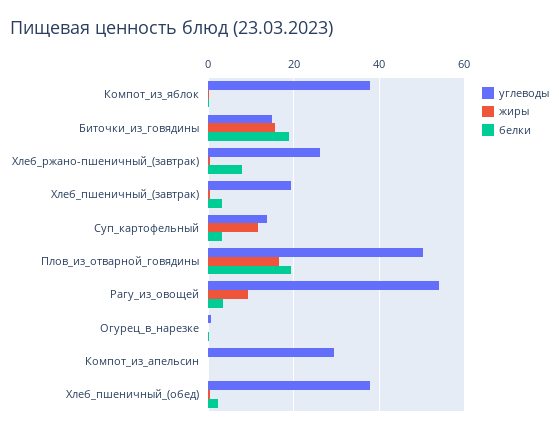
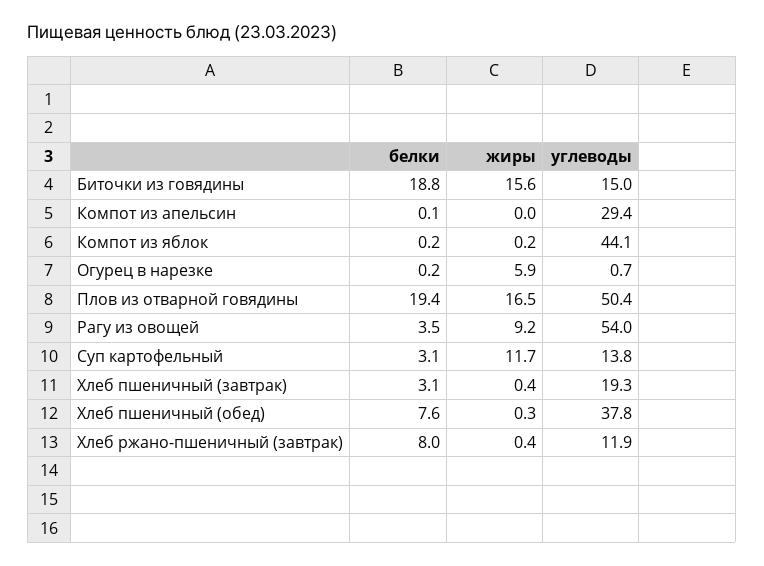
углеводы, Компот_из_яблок: 38 -> 44.1
углеводы, Хлеб_ржано-пшеничный_(завтрак): 26 -> 11.9
жиры, Огурец_в_нарезке: 0 -> 5.9
белки, Хлеб_пшеничный_(обед): 2 -> 7.6

